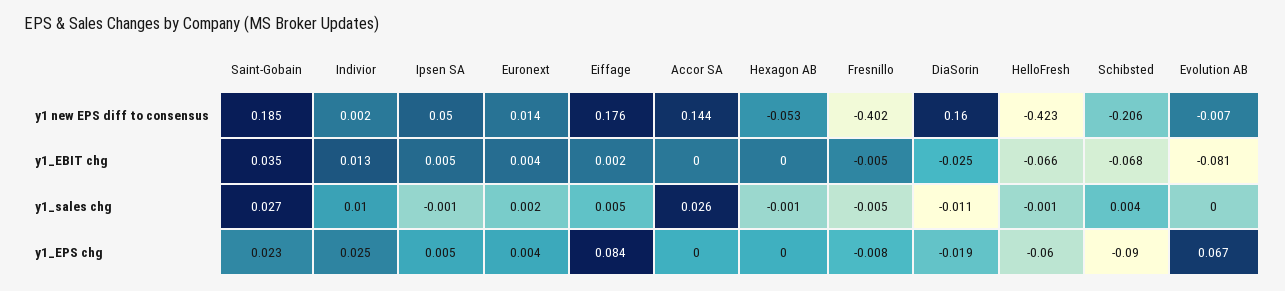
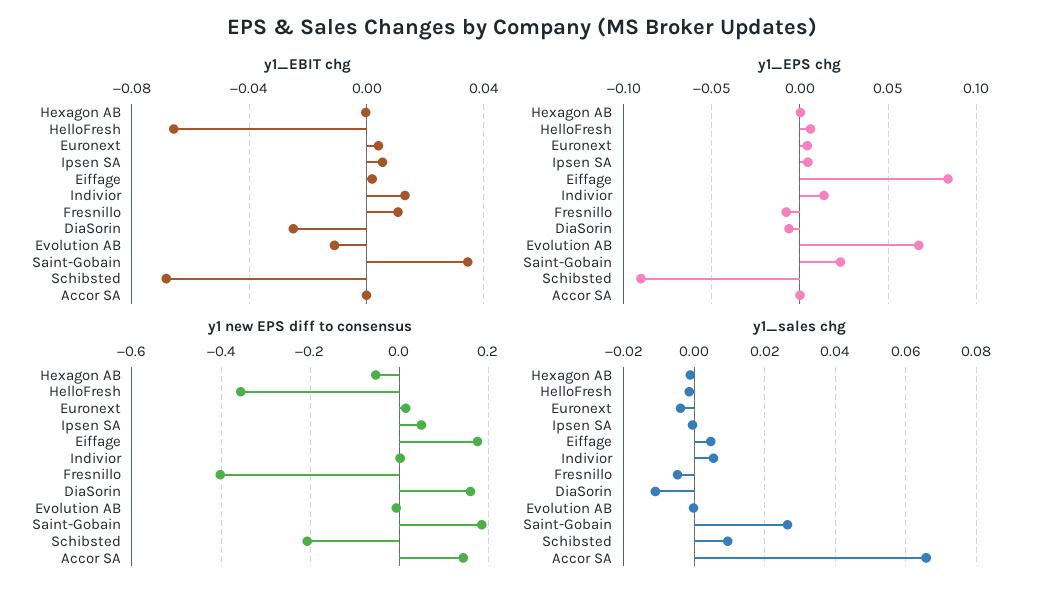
y1 new EPS diff to consensus, HelloFresh: -0.423 -> -0.36
y1_EBIT chg, Fresnillo: -0.005 -> 0.01
y1_EBIT chg, Evolution AB: -0.081 -> -0.01
y1_sales chg, Indivior: 0.01 -> 0.006
y1_sales chg, Euronext: 0.002 -> -0.004
y1_sales chg, Accor SA: 0.026 -> 0.066
y1_sales chg, Schibsted: 0.004 -> 0.01
y1_EPS chg, Indivior: 0.025 -> 0.015
y1_EPS chg, DiaSorin: -0.019 -> -0.005
y1_EPS chg, HelloFresh: -0.06 -> 0.005

